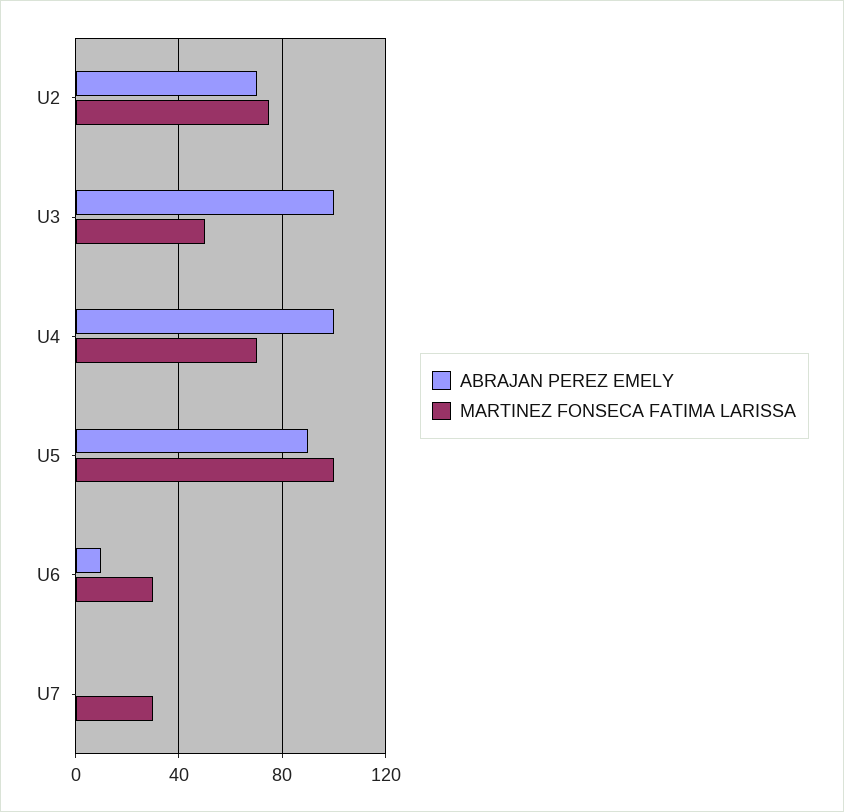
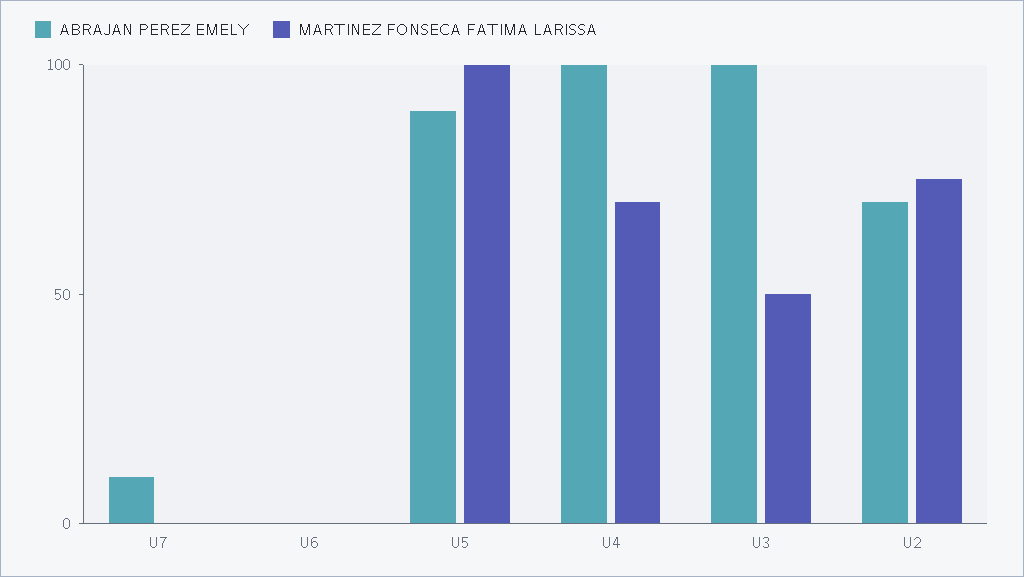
ABRAJAN PEREZ EMELY, U6: 10 -> 0
MARTINEZ FONSECA FATIMA LARISSA, U6: 30 -> 0
ABRAJAN PEREZ EMELY, U7: 0 -> 10
MARTINEZ FONSECA FATIMA LARISSA, U7: 30 -> 0

